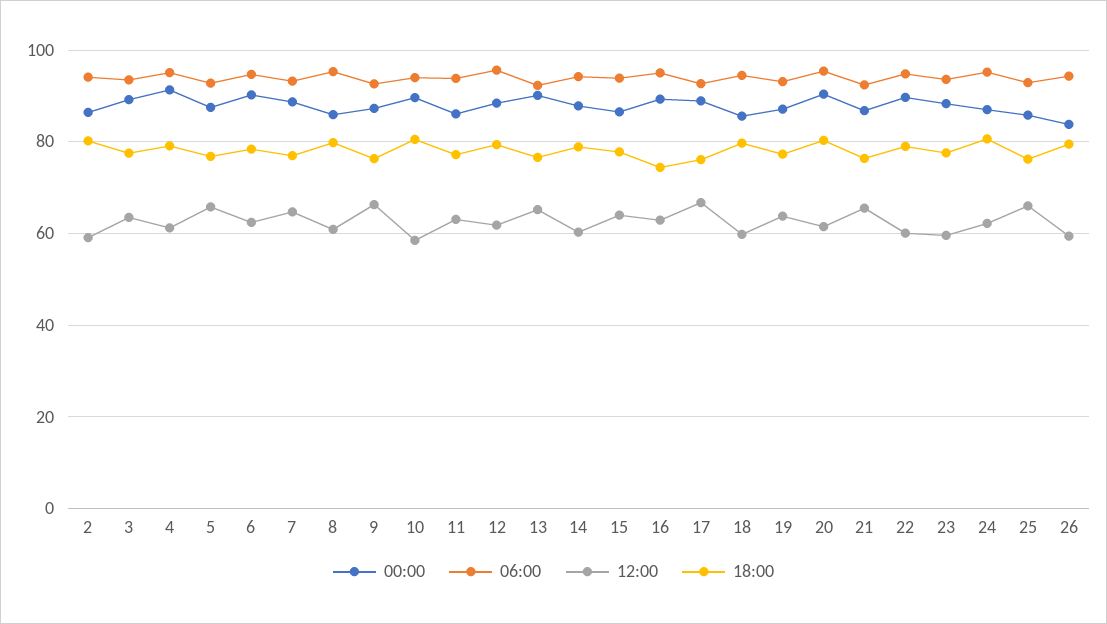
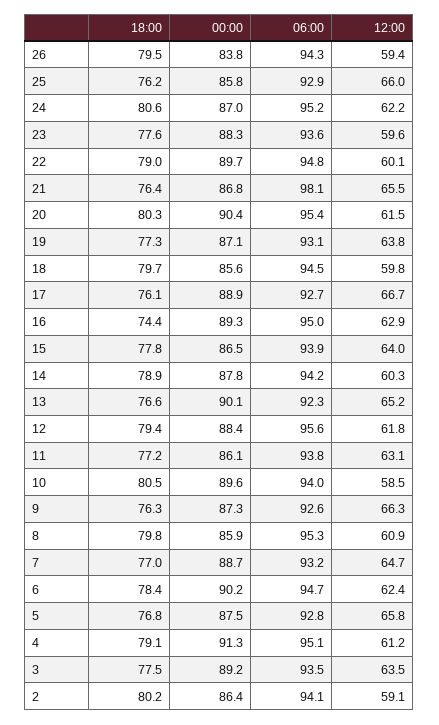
06:00, 21: 92 -> 98.1

